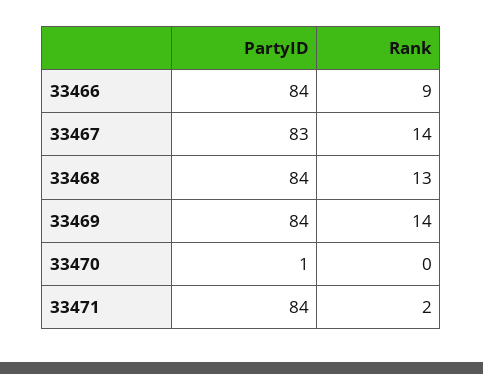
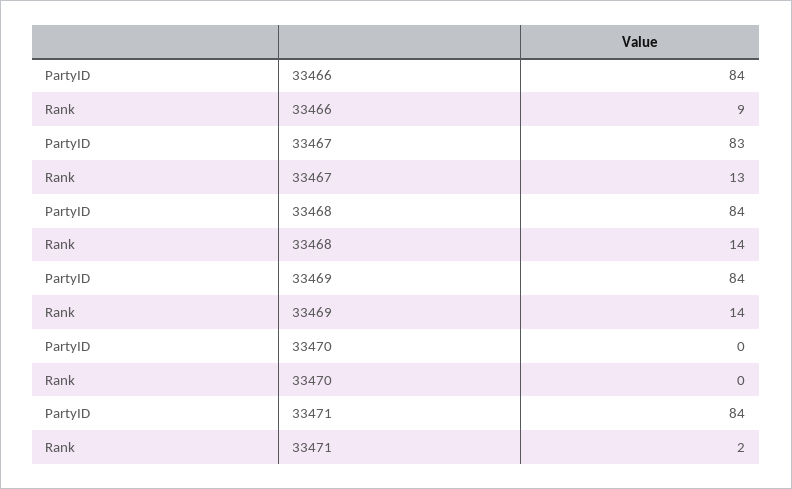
Rank, 33467: 14 -> 13
Rank, 33468: 13 -> 14
PartyID, 33470: 1 -> 0

